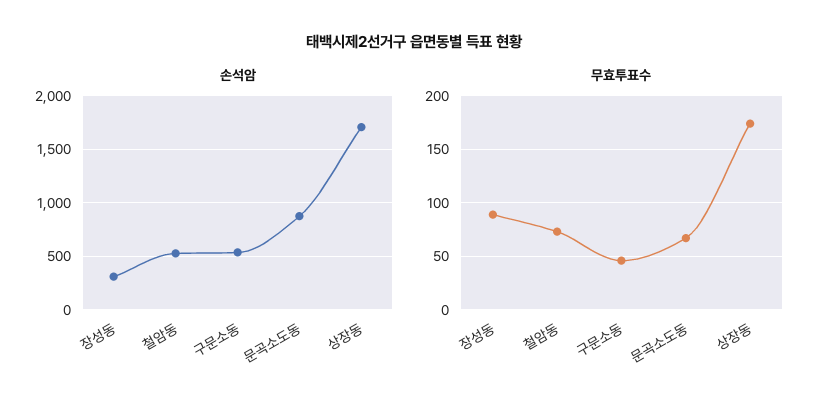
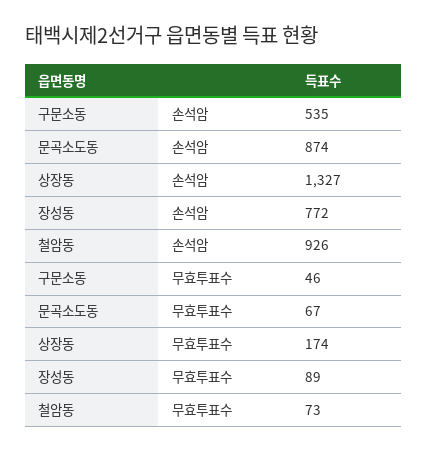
손석암, 장성동: 300 -> 772
손석암, 철암동: 500 -> 926
손석암, 상장동: 1700 -> 1327

